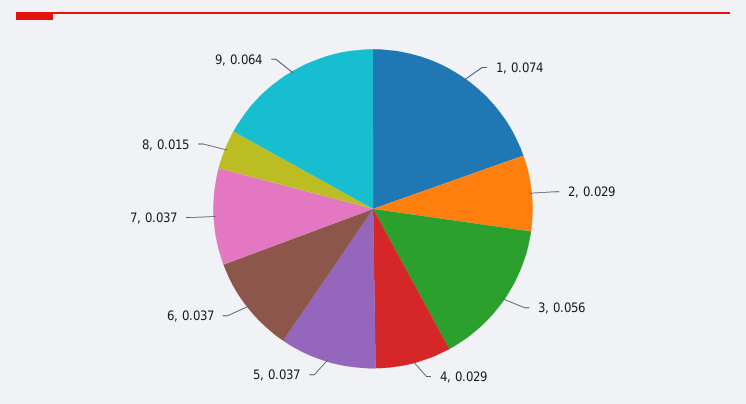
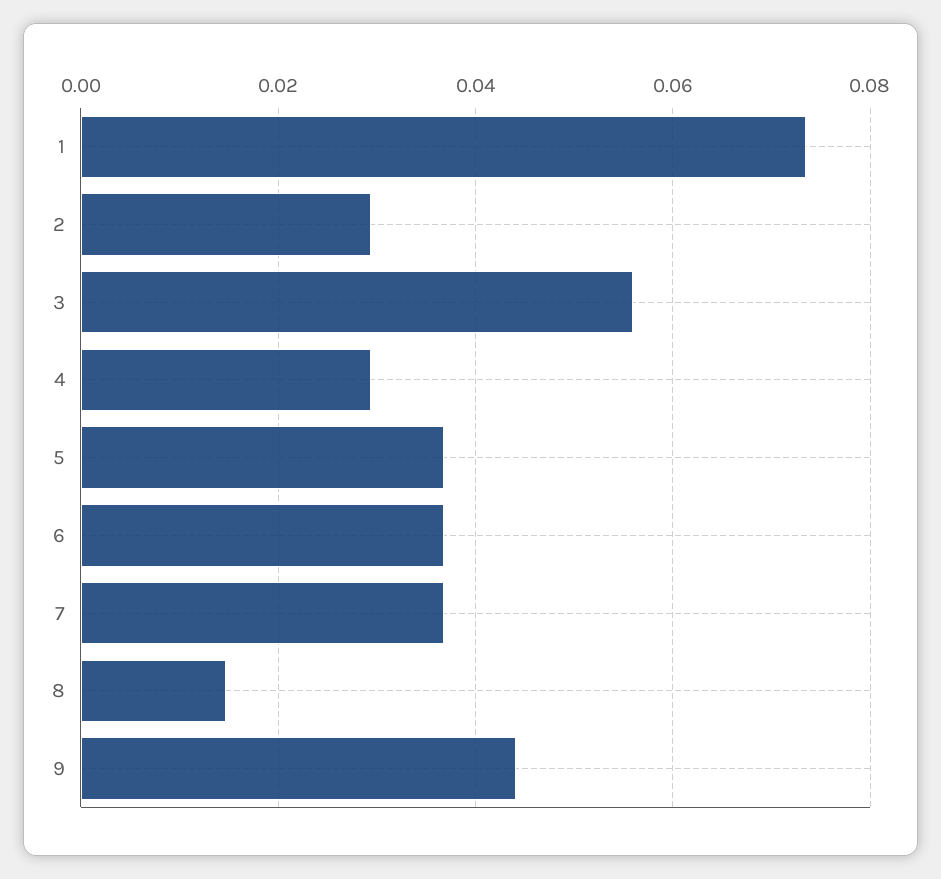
9: 0.064 -> 0.044

